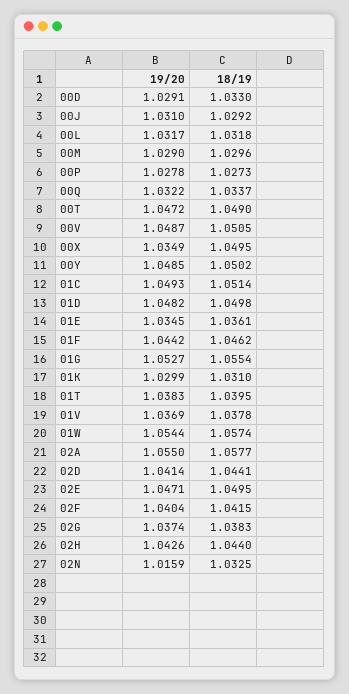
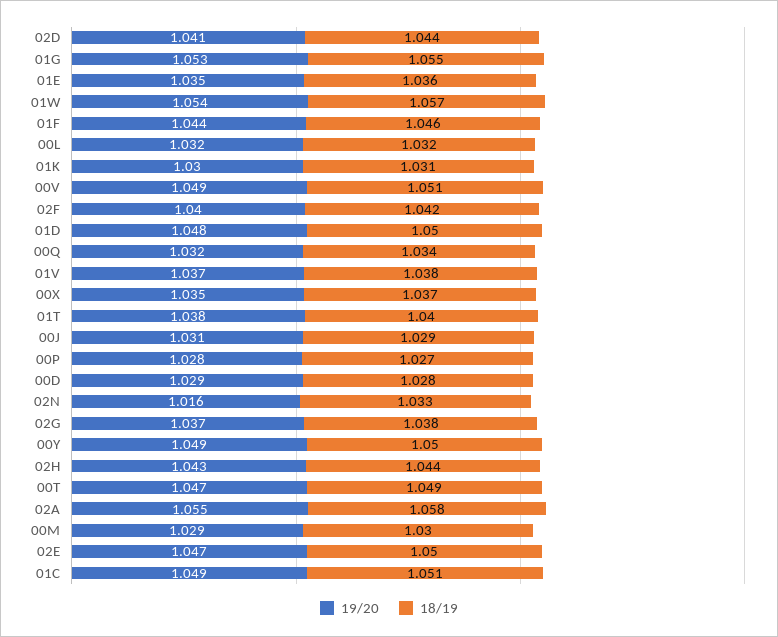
18/19, 00D: 1.033 -> 1.028
18/19, 00X: 1.0495 -> 1.037

